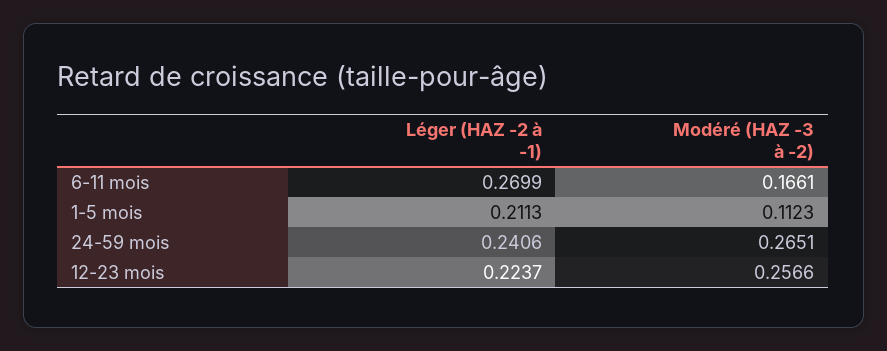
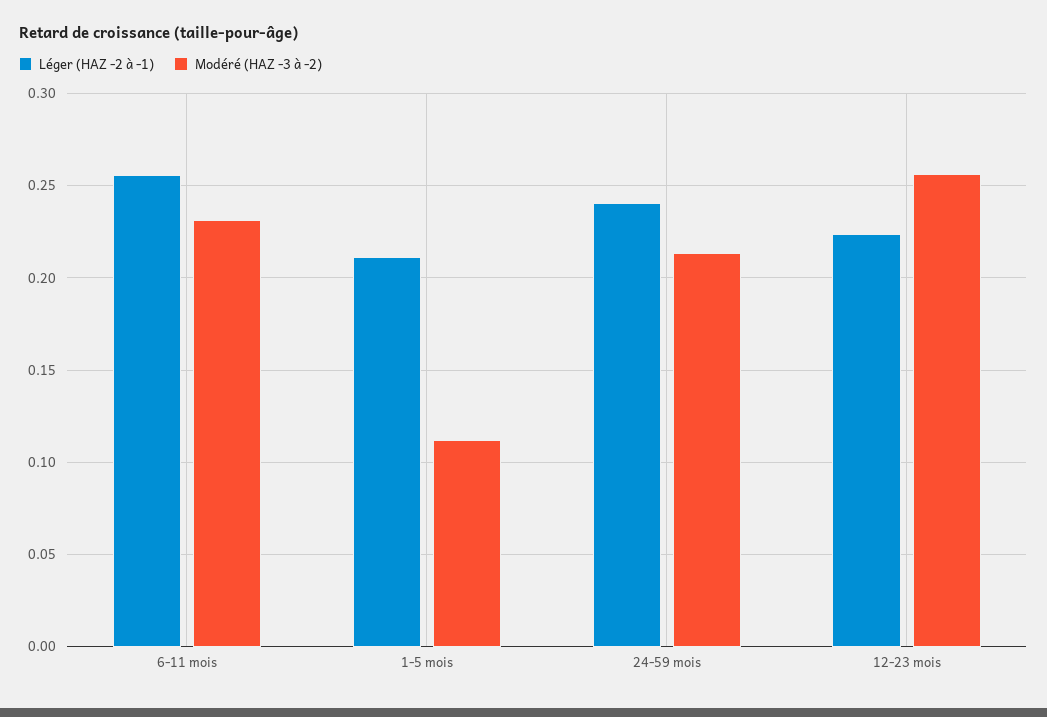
Léger (HAZ -2 à -1), 6-11 mois: 0.2699 -> 0.255
Modéré (HAZ -3 à -2), 6-11 mois: 0.1661 -> 0.23
Modéré (HAZ -3 à -2), 24-59 mois: 0.2651 -> 0.215

